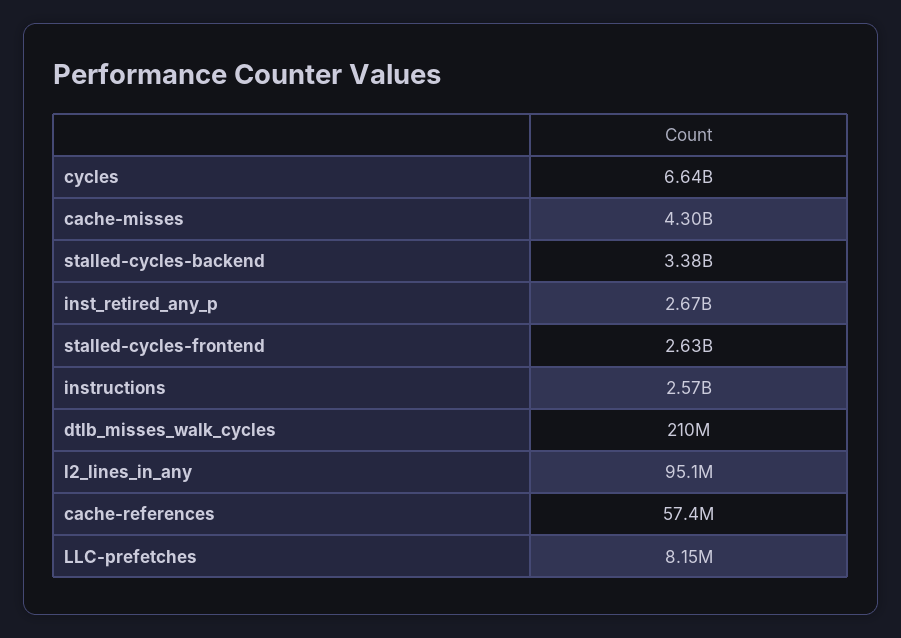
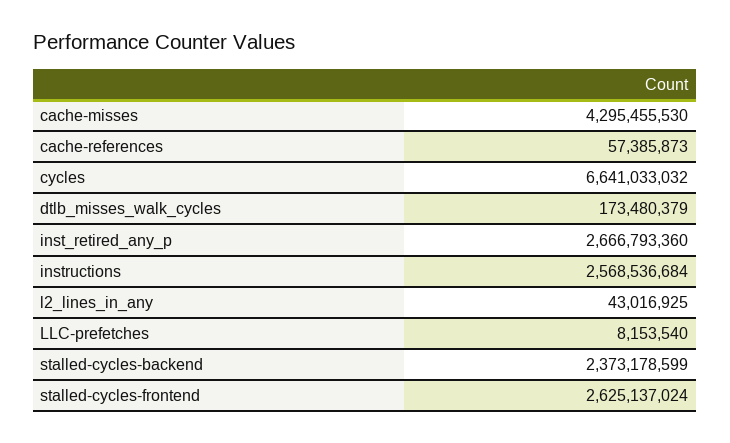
stalled-cycles-backend: 3380000000 -> 2373178599
dtlb_misses_walk_cycles: 210000000 -> 173480379
l2_lines_in_any: 95100000 -> 43016925

